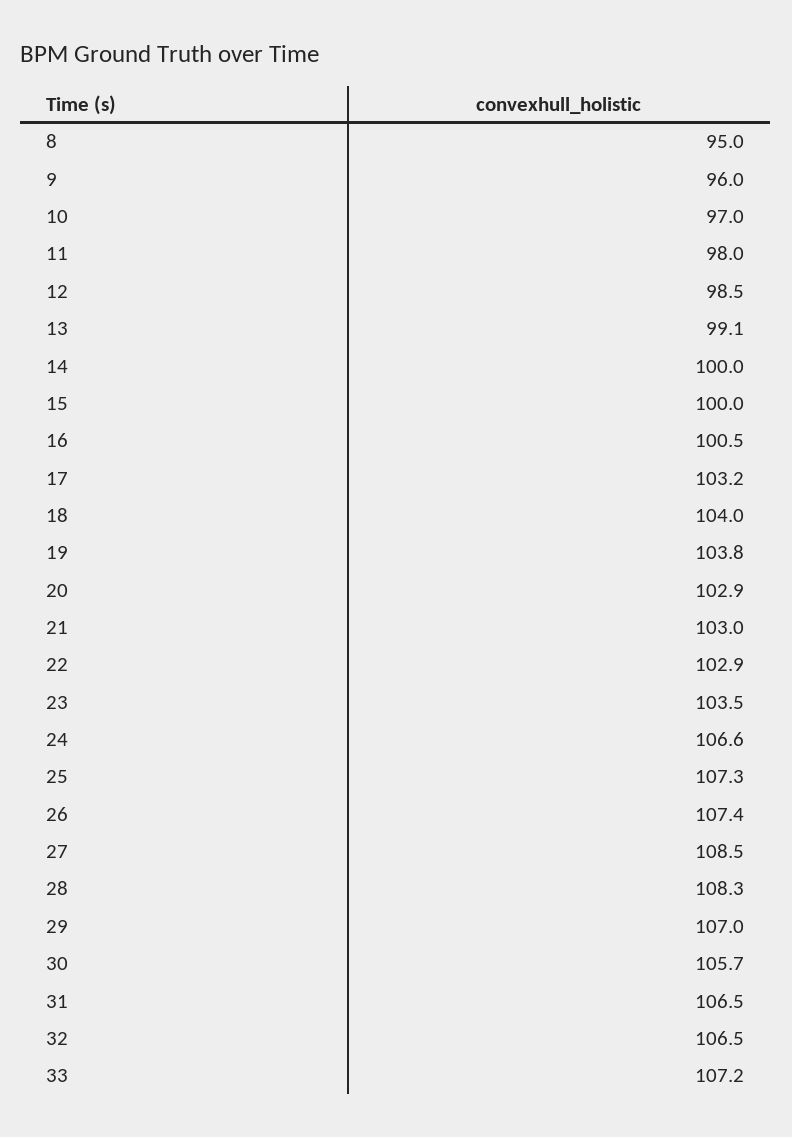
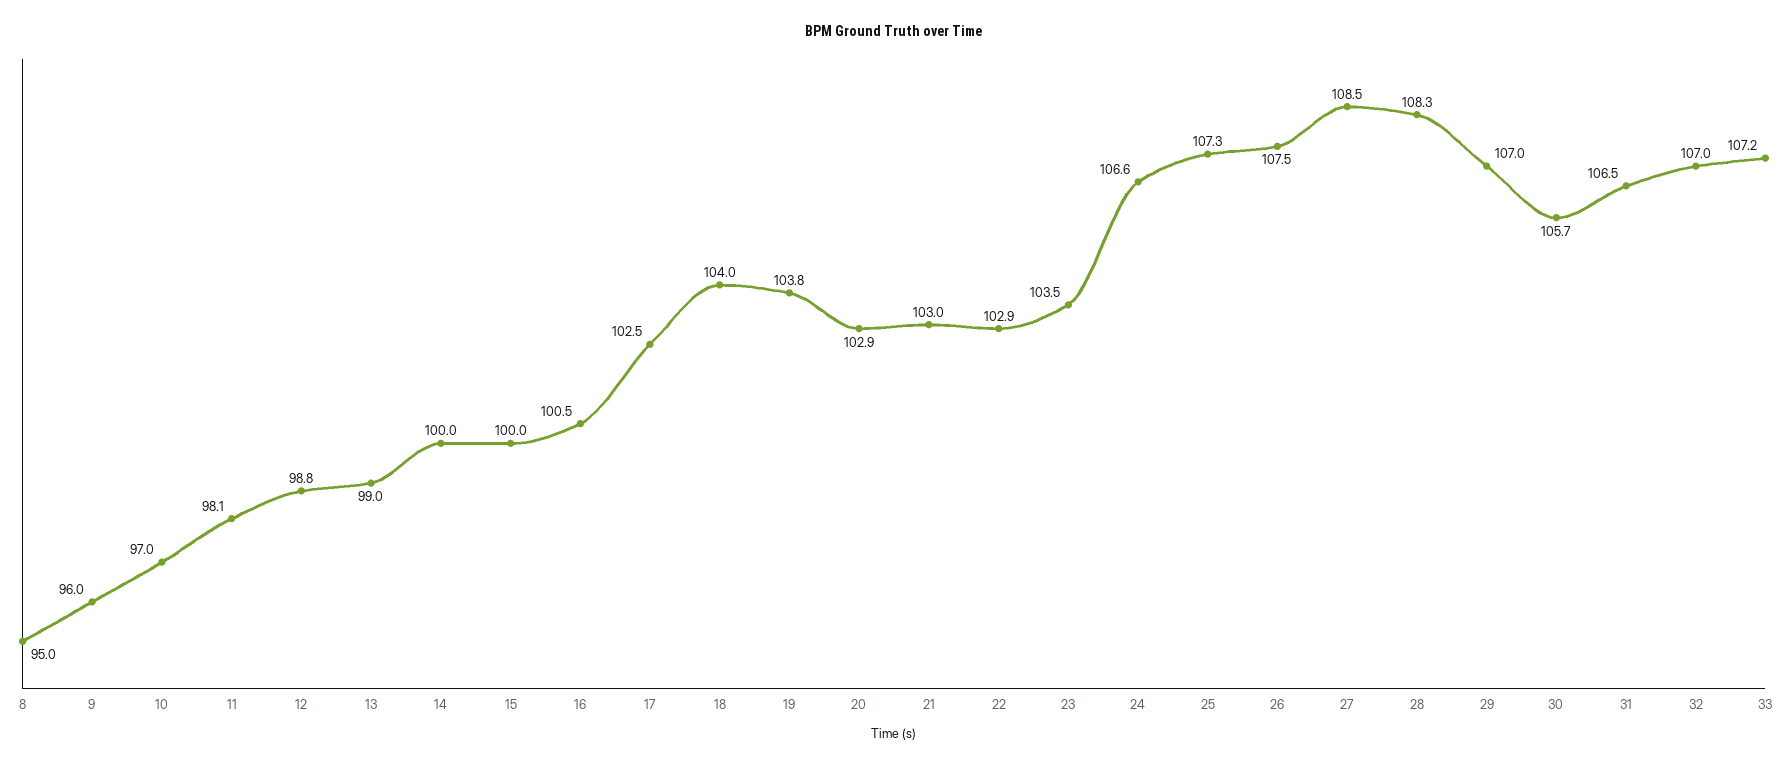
11: 98 -> 98.1
12: 98.5 -> 98.8
13: 99.1 -> 99
17: 103.2 -> 102.5
26: 107.4 -> 107.5
32: 106.5 -> 107

